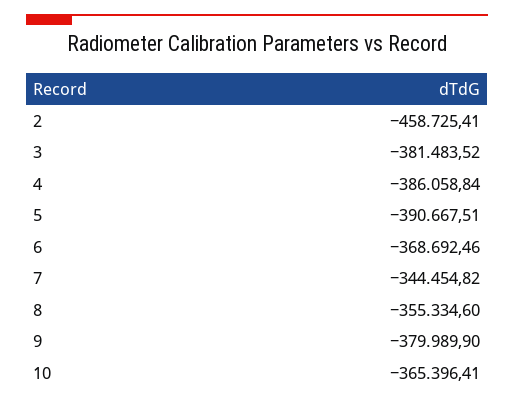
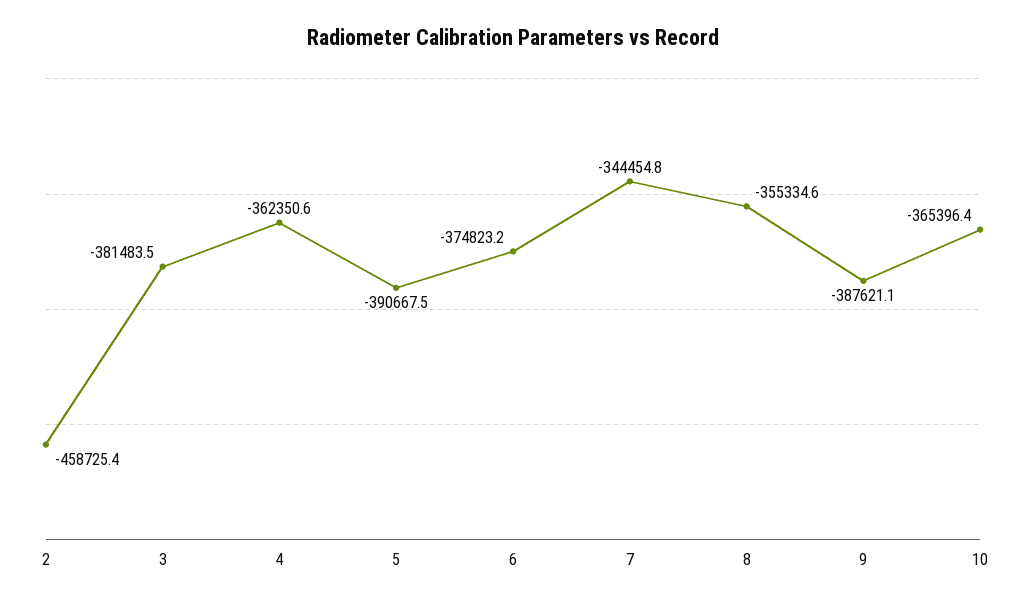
4: -386058.84 -> -362350.6
6: -368692.46 -> -374823.2
9: -379989.9 -> -387621.1

